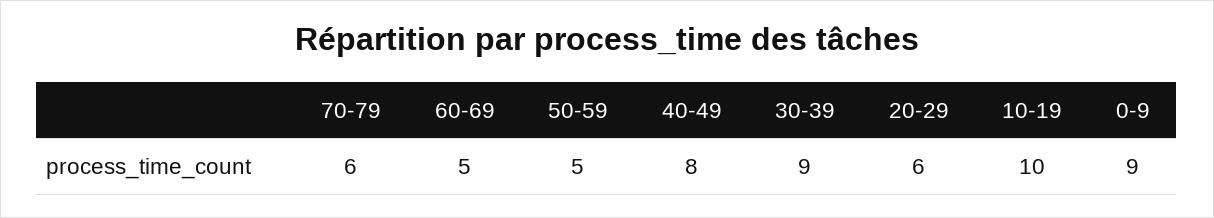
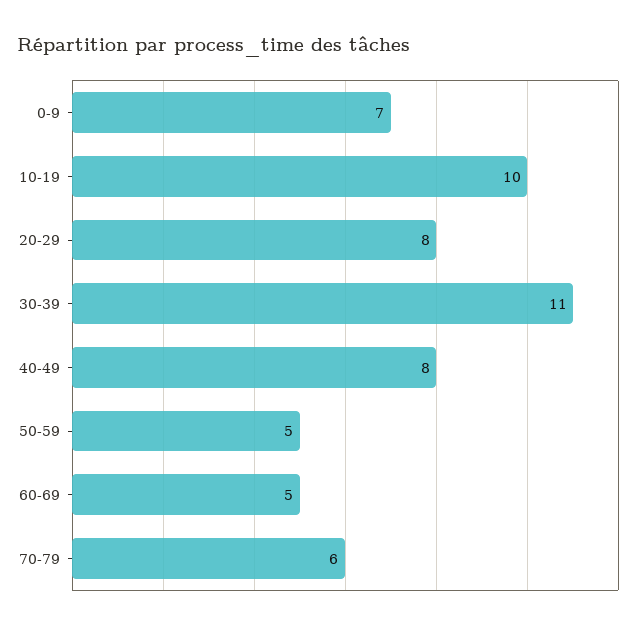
30-39: 9 -> 11
20-29: 6 -> 8
0-9: 9 -> 7

